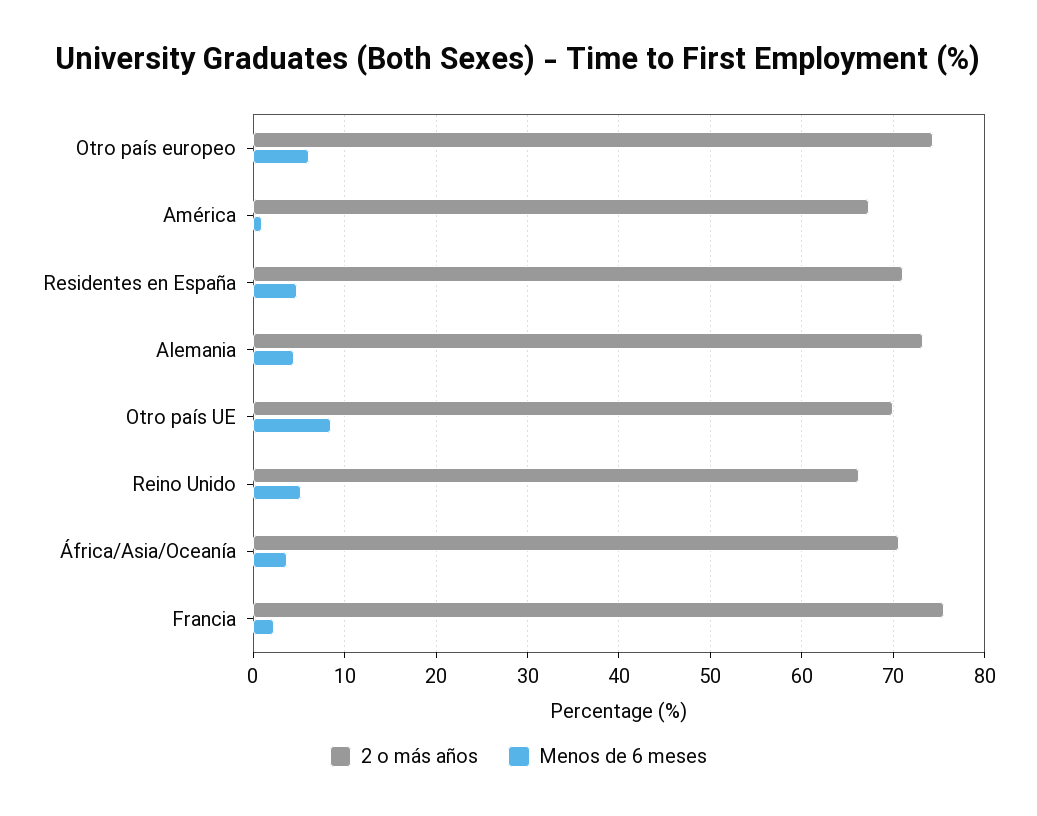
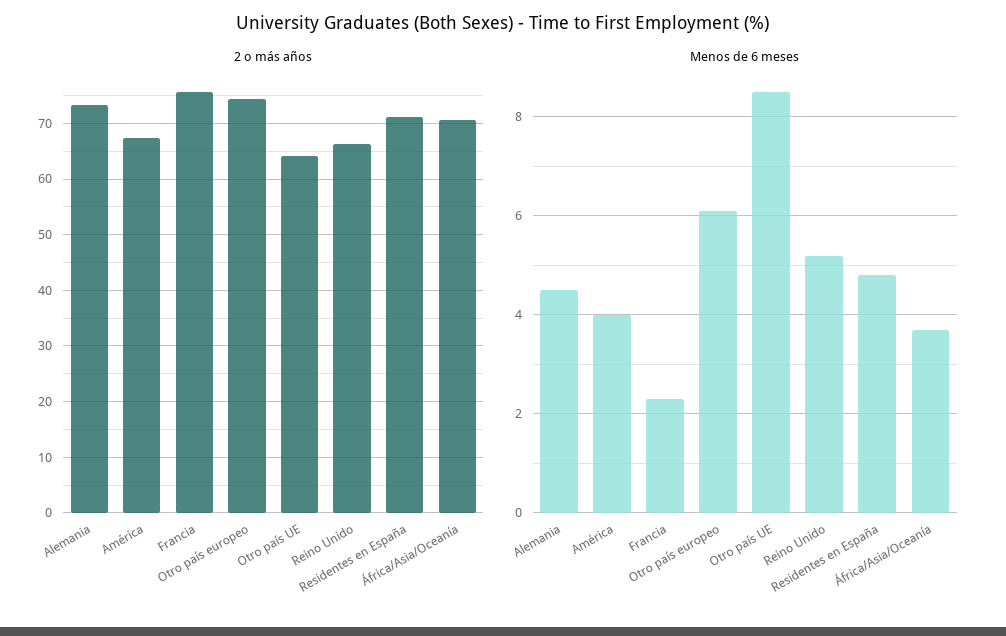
Menos de 6 meses, América: 1 -> 4
2 o más años, Otro país UE: 70 -> 64

